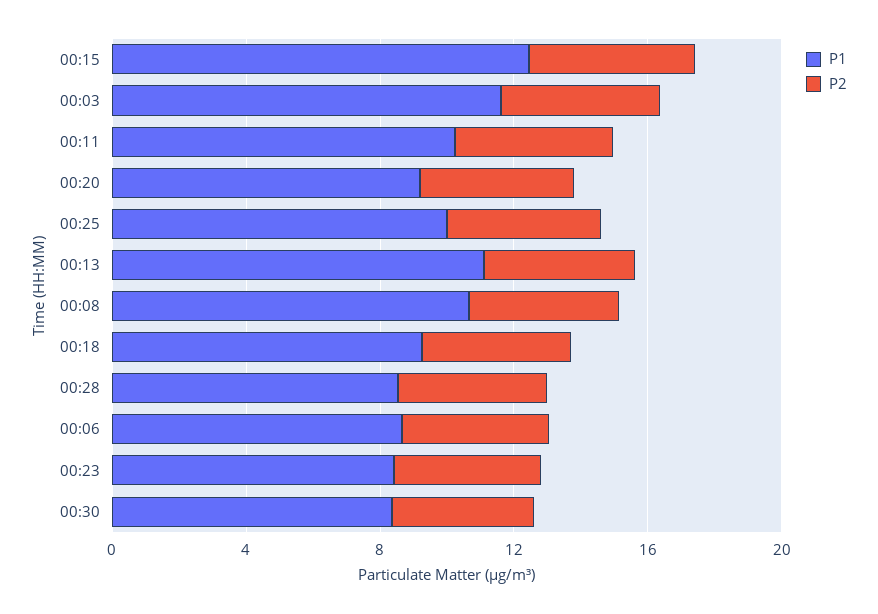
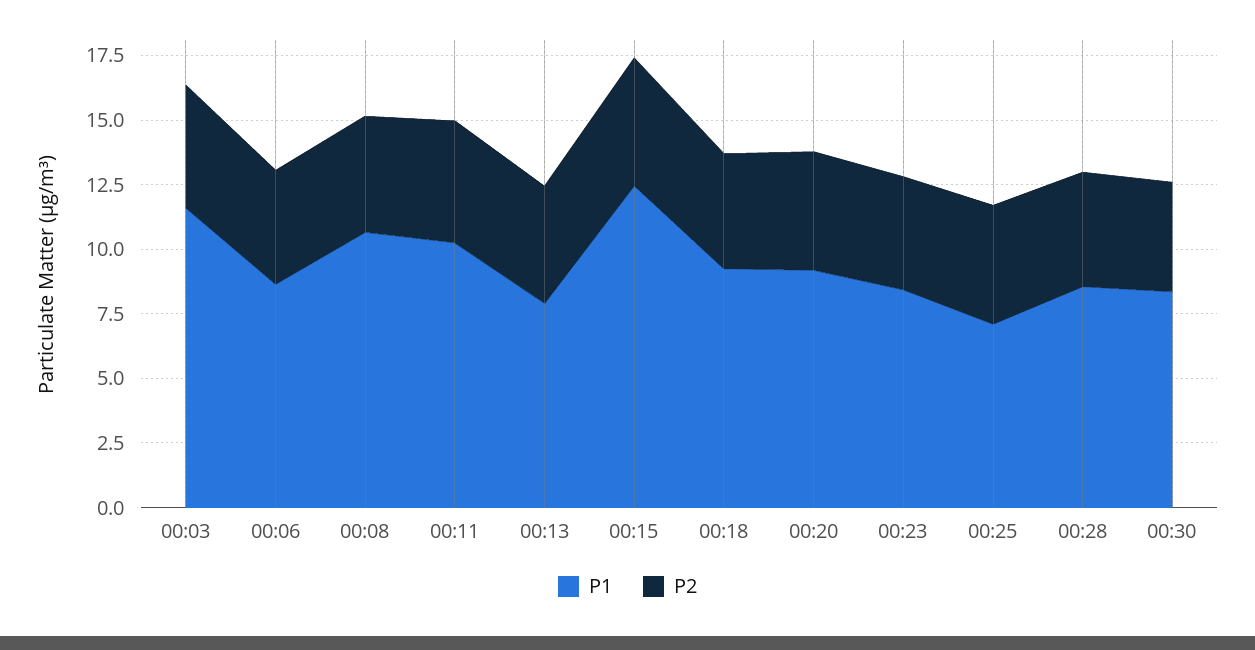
P1, 00:25: 10 -> 7
P1, 00:13: 11 -> 8

